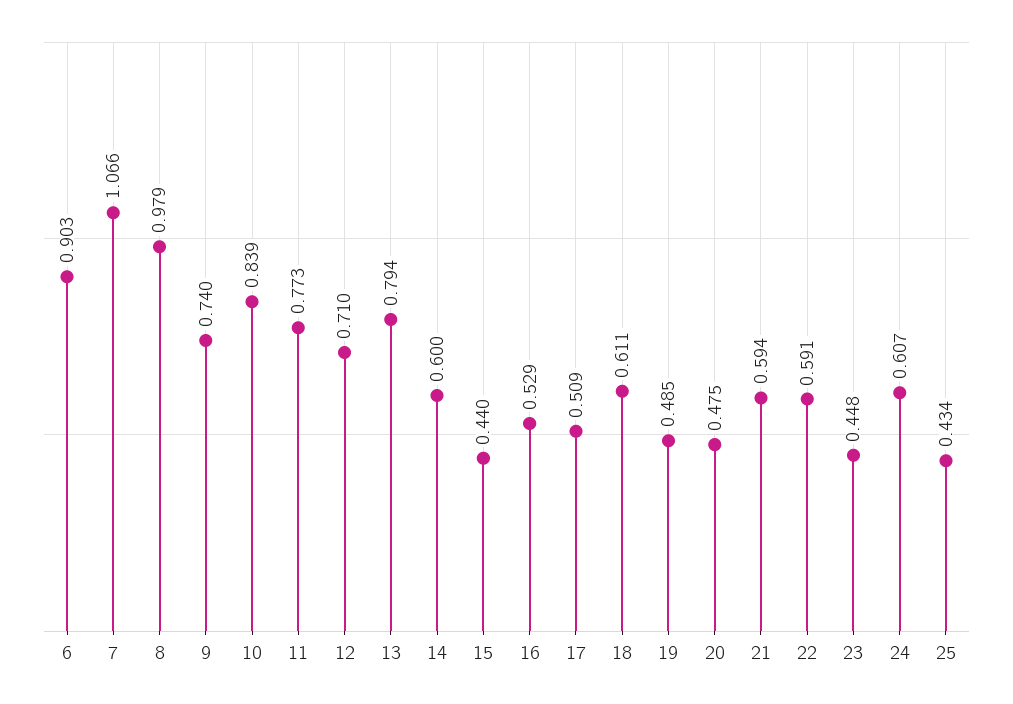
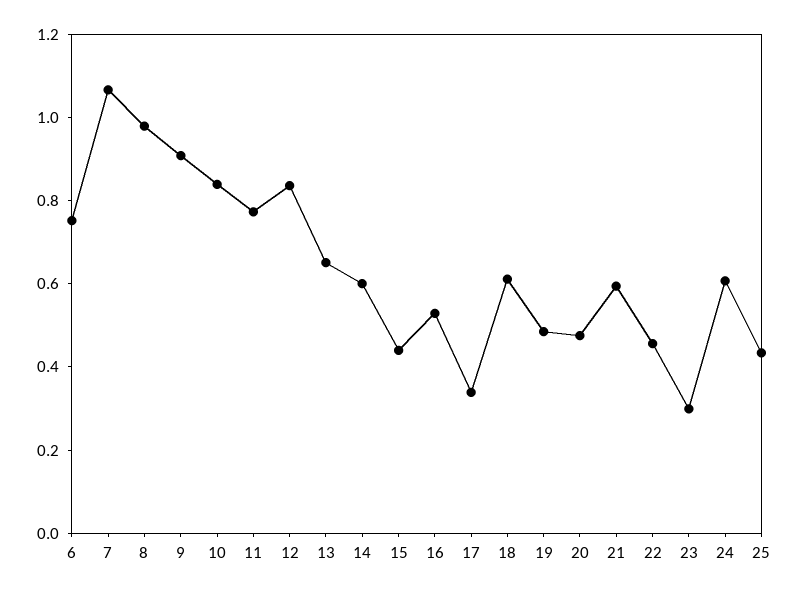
6: 0.903 -> 0.75
9: 0.74 -> 0.9
12: 0.71 -> 0.85
13: 0.794 -> 0.65
17: 0.509 -> 0.35
22: 0.591 -> 0.45
23: 0.448 -> 0.3

